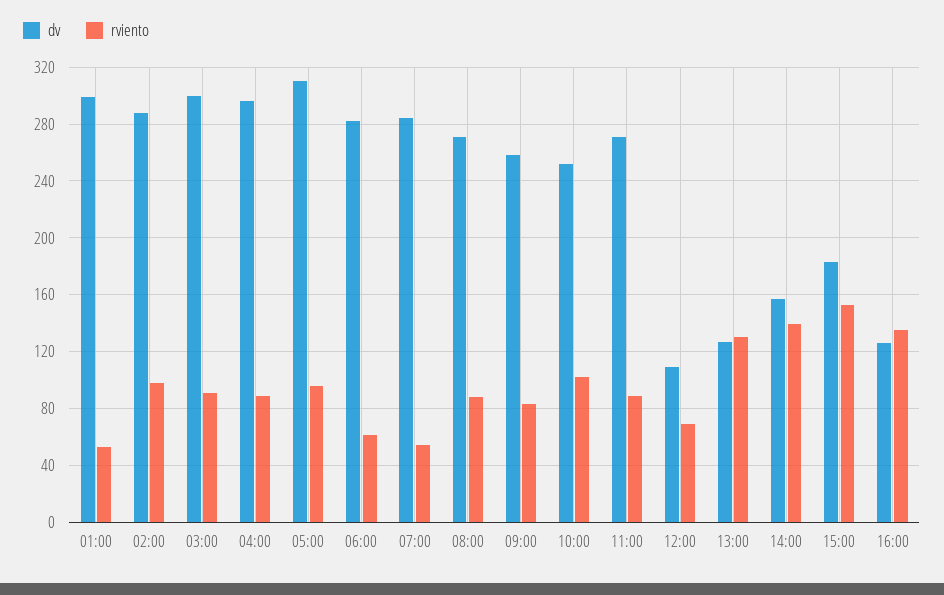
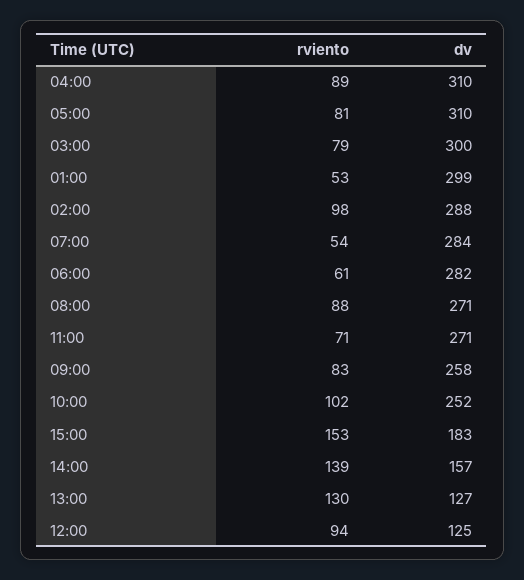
rviento, 03:00: 90 -> 79
dv, 04:00: 295 -> 310
rviento, 05:00: 95 -> 81
rviento, 11:00: 90 -> 71
dv, 12:00: 110 -> 125
rviento, 12:00: 70 -> 94
dv, 16:00: 125 -> none
rviento, 16:00: 135 -> none

